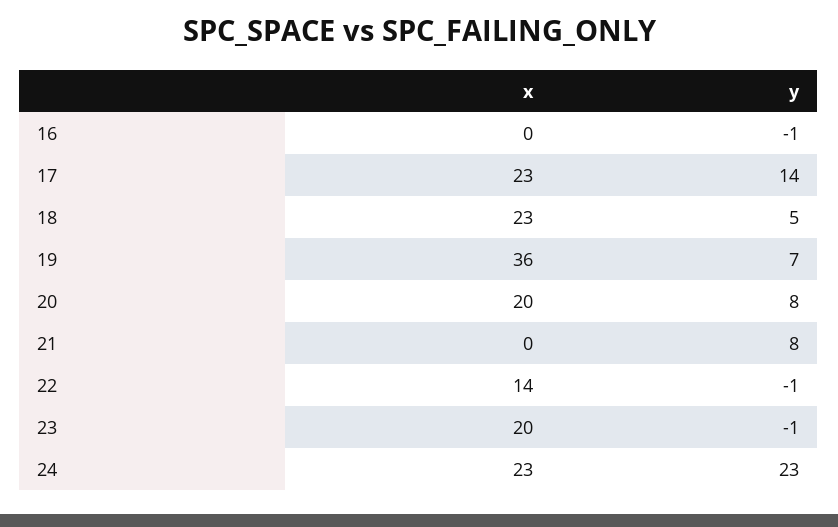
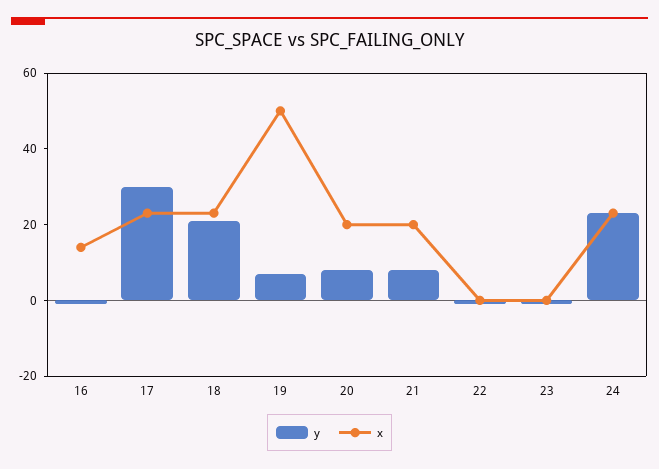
x, 16: 0 -> 15
y, 17: 14 -> 30
y, 18: 5 -> 20
x, 19: 36 -> 50
x, 21: 0 -> 20
x, 22: 14 -> 0
x, 23: 20 -> 0

